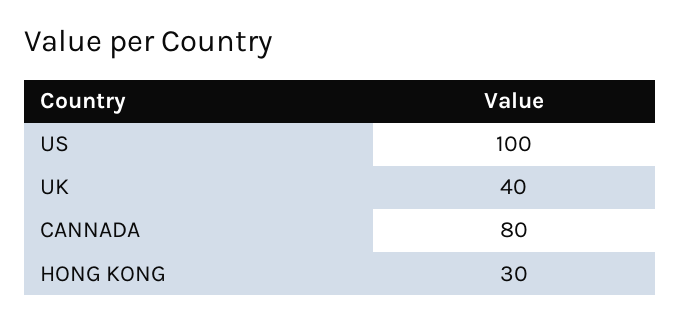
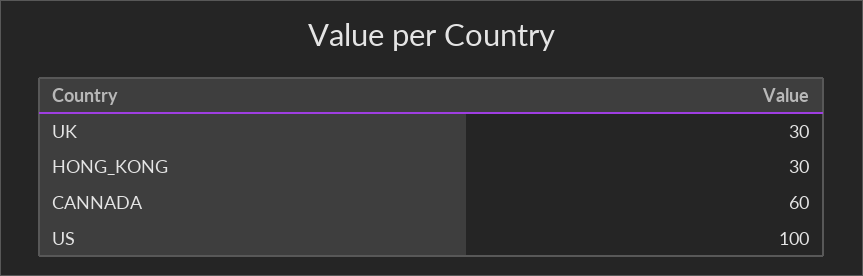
UK: 40 -> 30
CANNADA: 80 -> 60

